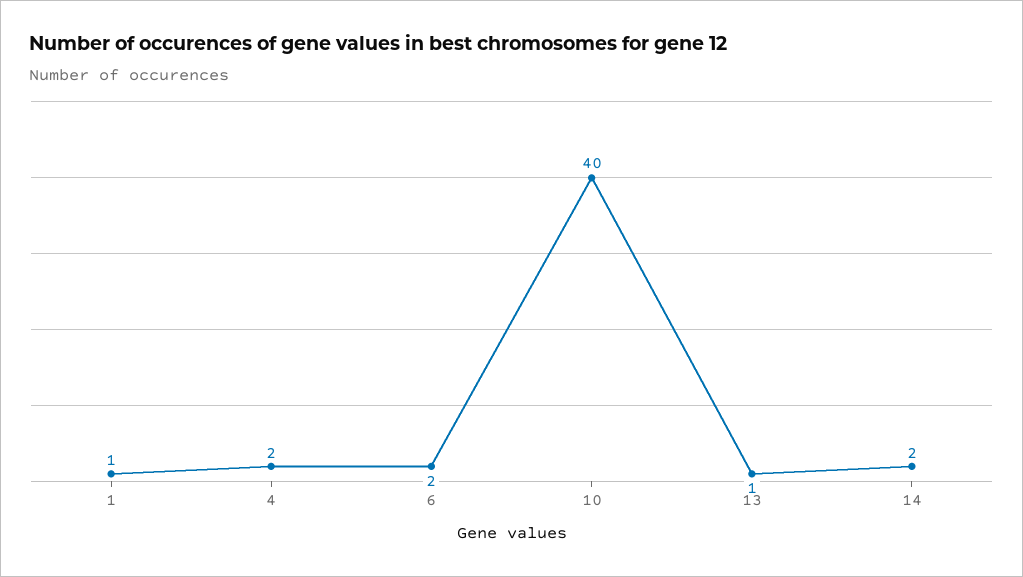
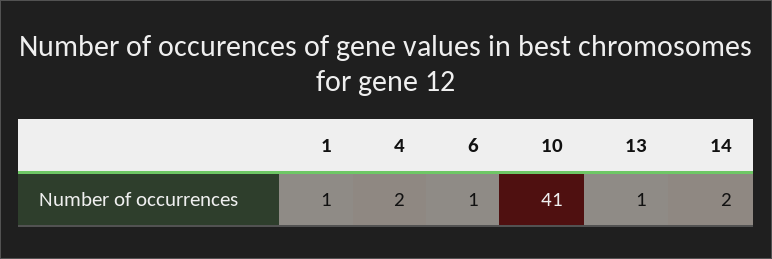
6: 2 -> 1
10: 40 -> 41

